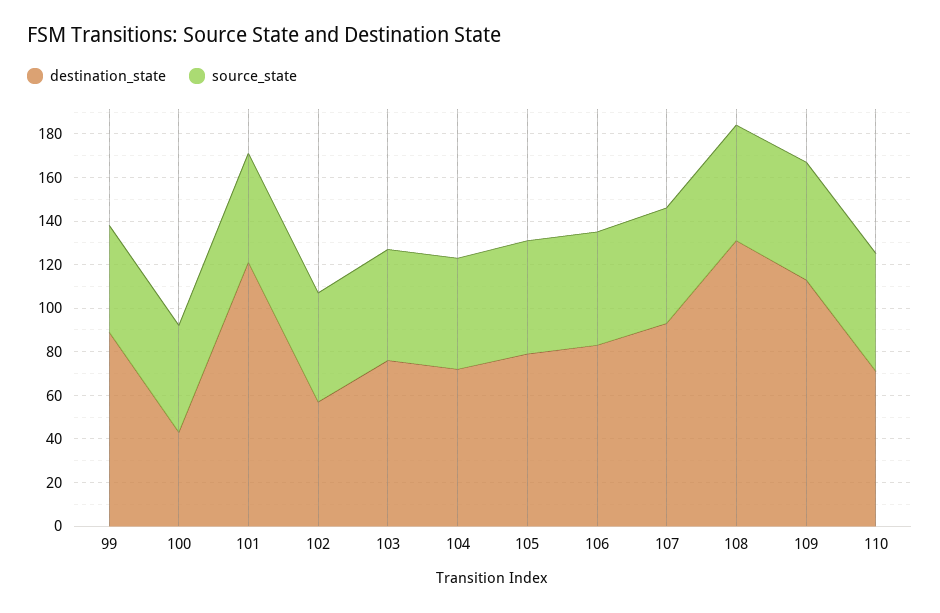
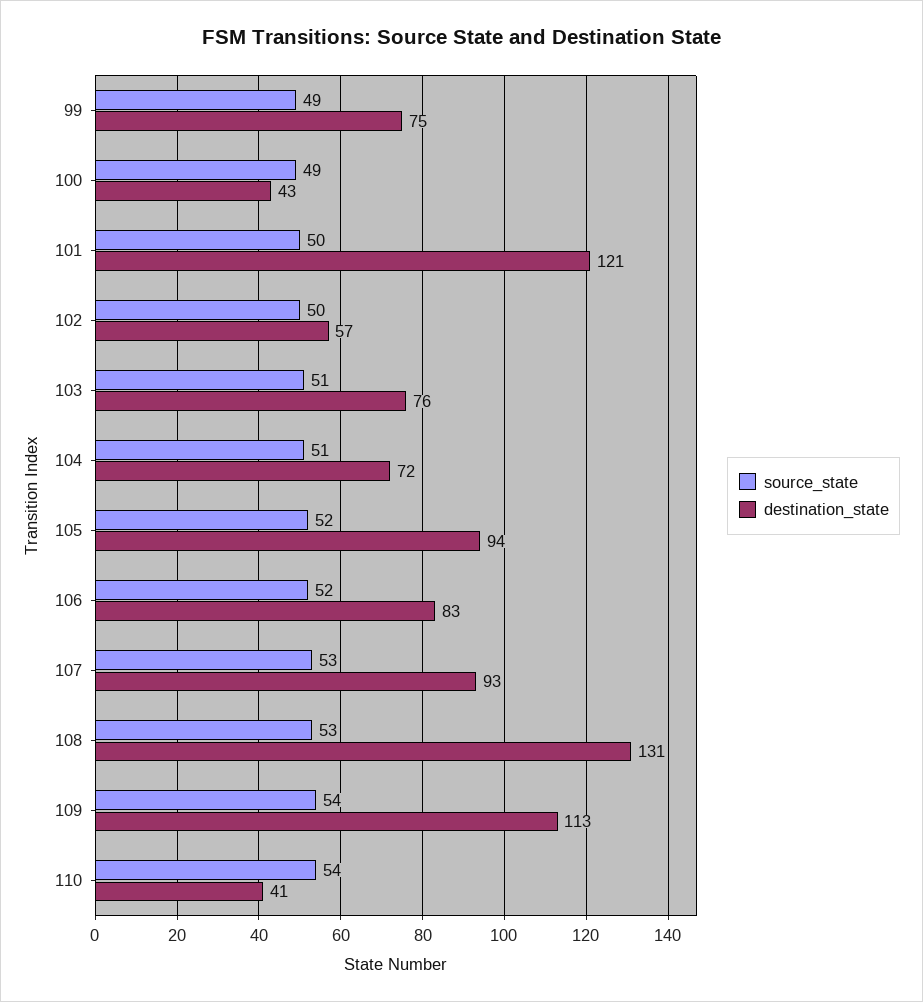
destination_state, 99: 90 -> 75
destination_state, 105: 80 -> 94
destination_state, 110: 70 -> 41

